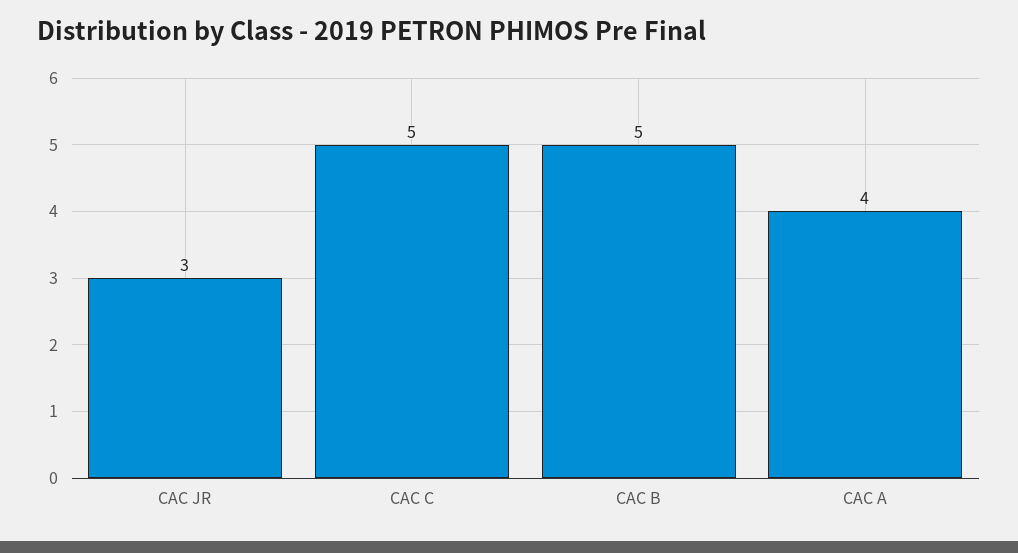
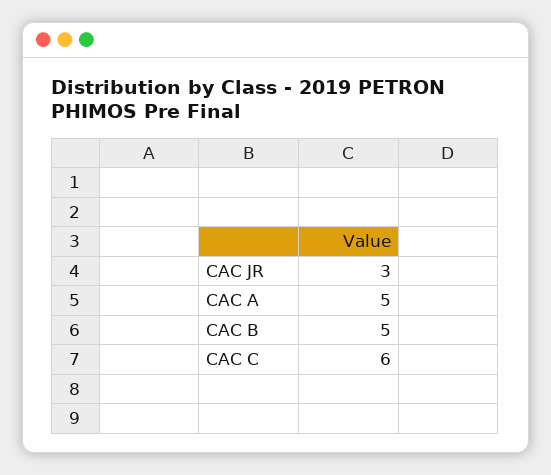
CAC C: 5 -> 6
CAC A: 4 -> 5

